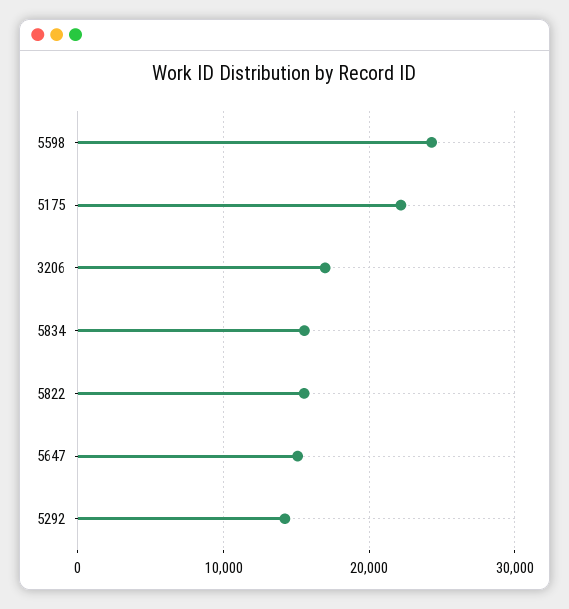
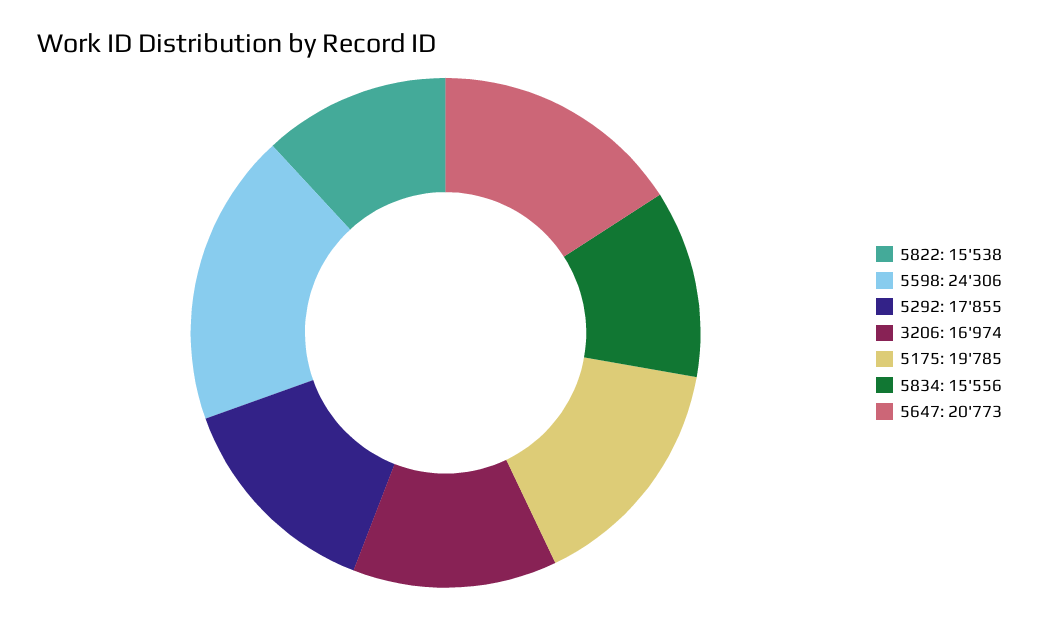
5175: 22000 -> 19785
5647: 15000 -> 20773
5292: 14000 -> 17855

